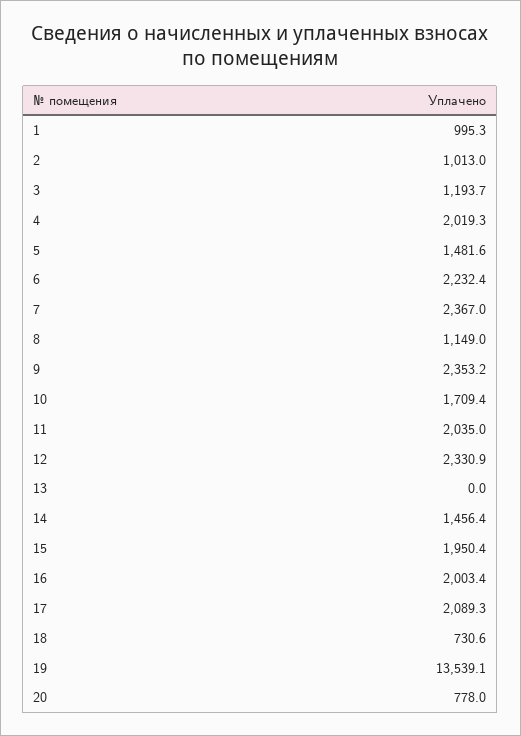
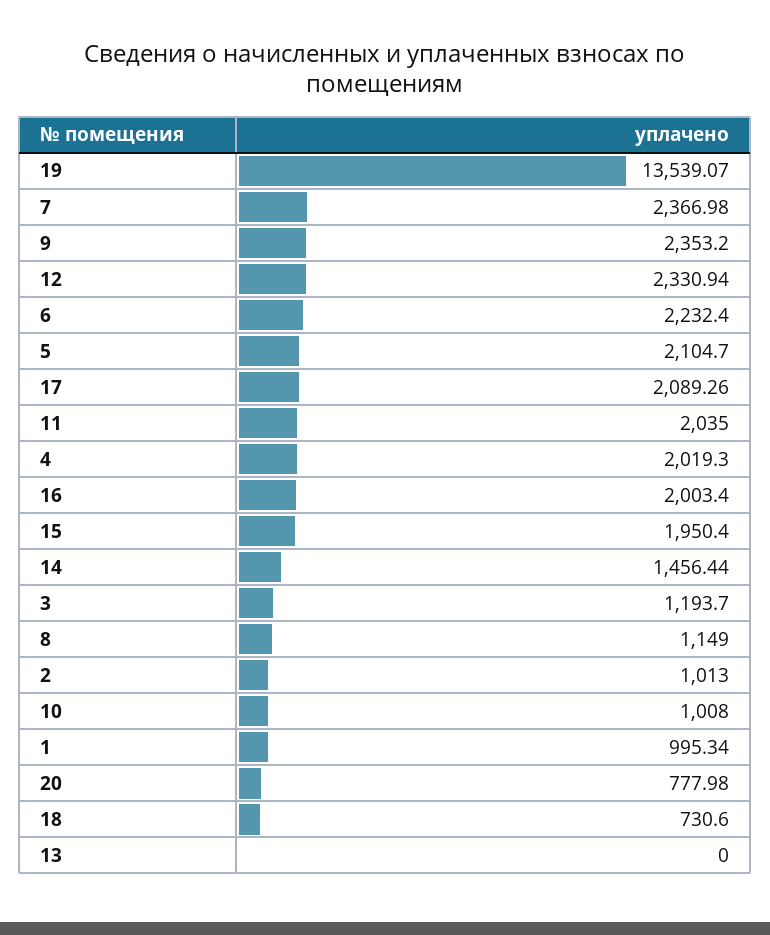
5: 1481.6 -> 2104.7
10: 1709.4 -> 1008

